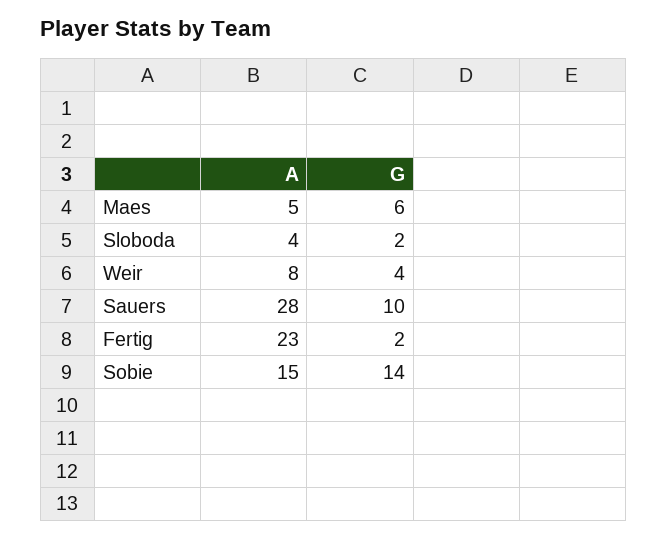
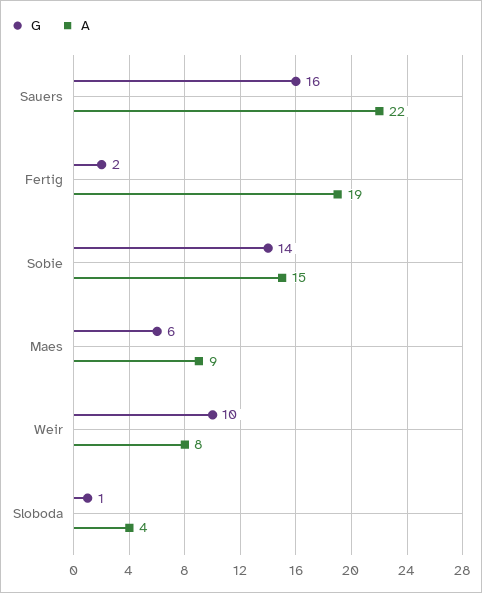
A, Maes: 5 -> 9
G, Sloboda: 2 -> 1
G, Weir: 4 -> 10
A, Sauers: 28 -> 22
G, Sauers: 10 -> 16
A, Fertig: 23 -> 19

